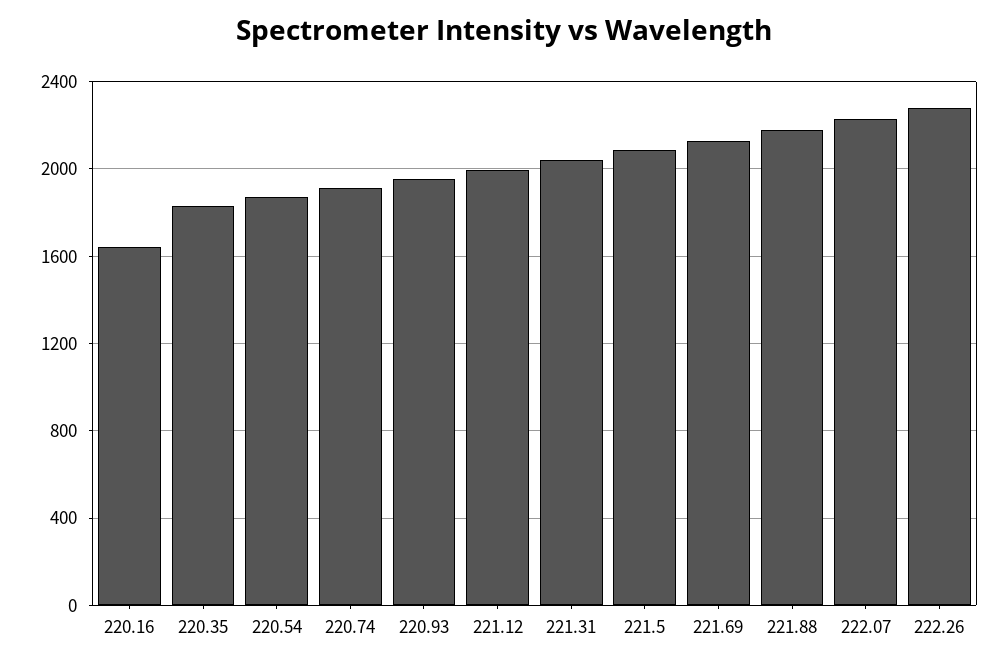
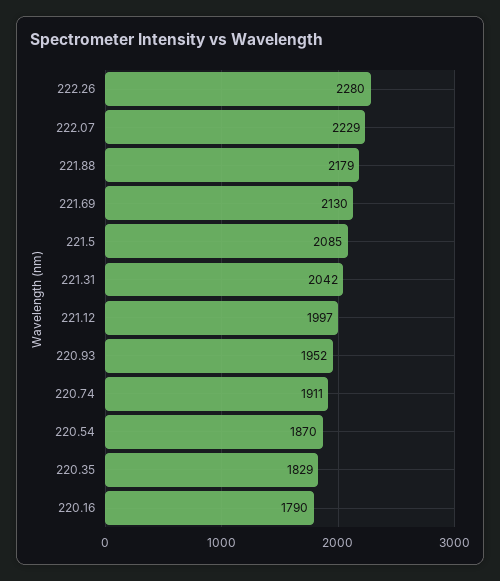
220.16: 1650 -> 1790

